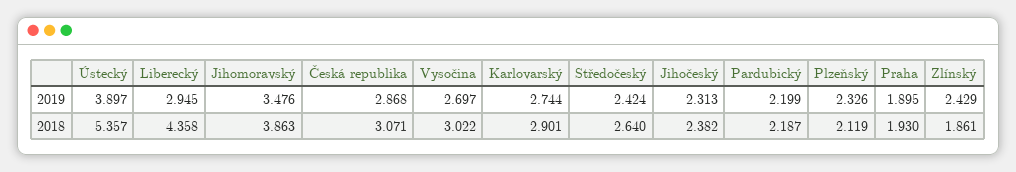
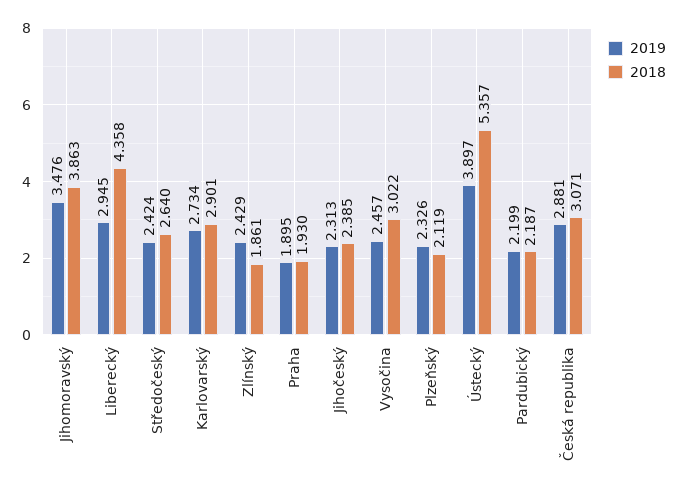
2019, Česká republika: 2.868 -> 2.881
2019, Vysočina: 2.697 -> 2.457
2019, Karlovarský: 2.744 -> 2.734
2018, Jihočeský: 2.382 -> 2.385

